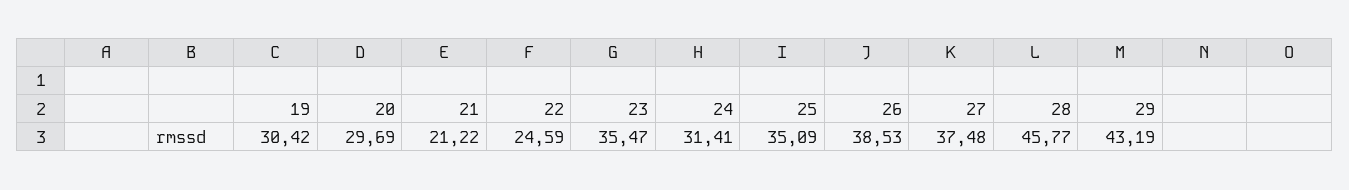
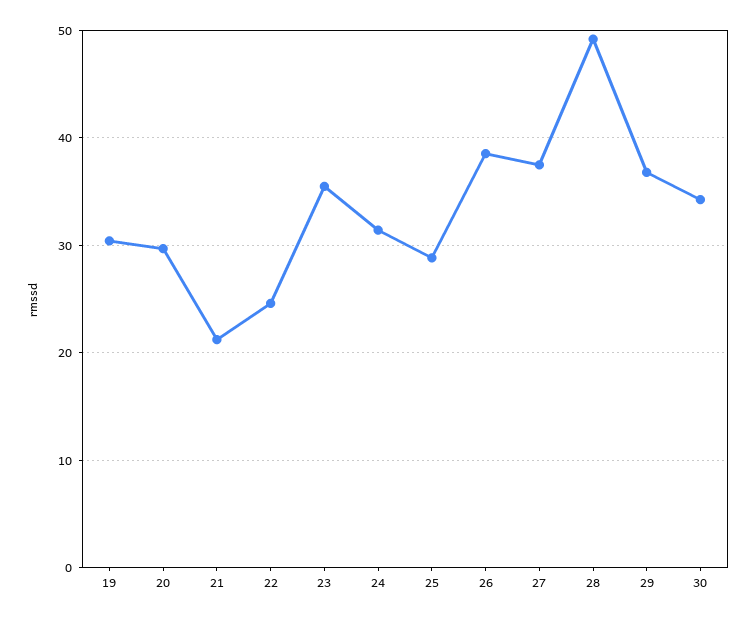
25: 35.09 -> 29
28: 45.77 -> 49
29: 43.19 -> 37
30: none -> 34

